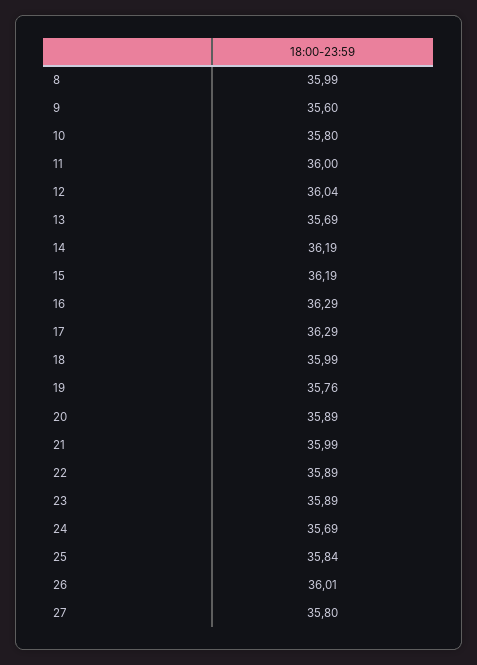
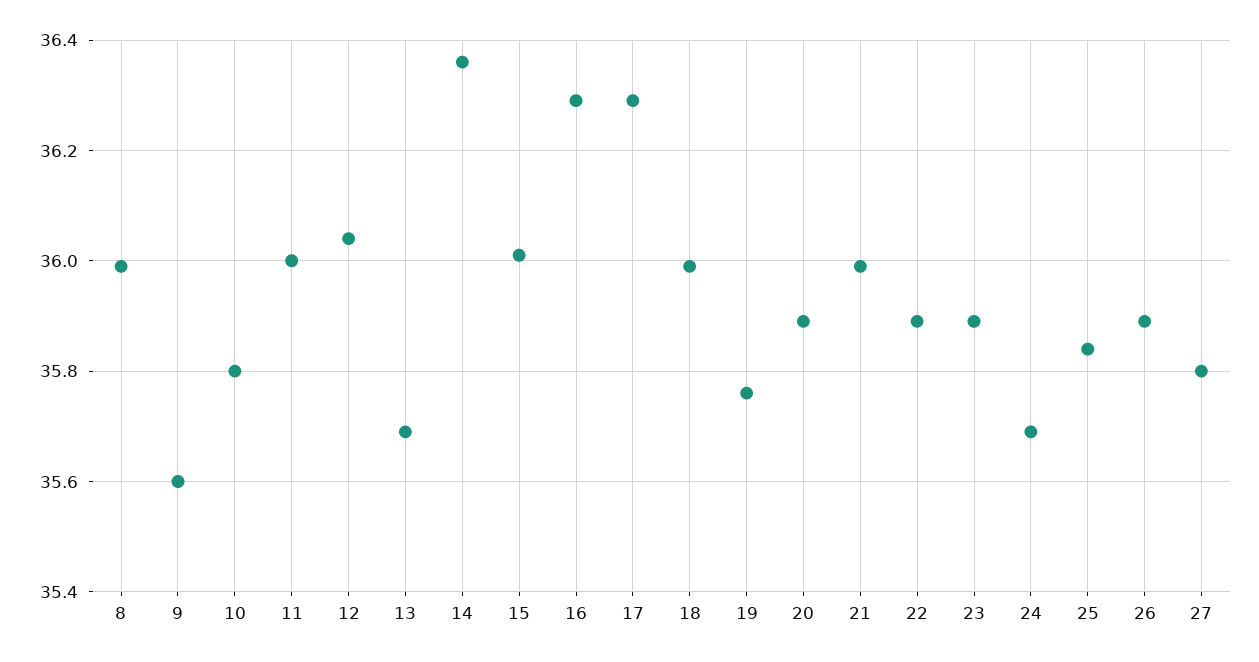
14: 36.19 -> 36.35
15: 36.19 -> 36
26: 36.01 -> 35.9

